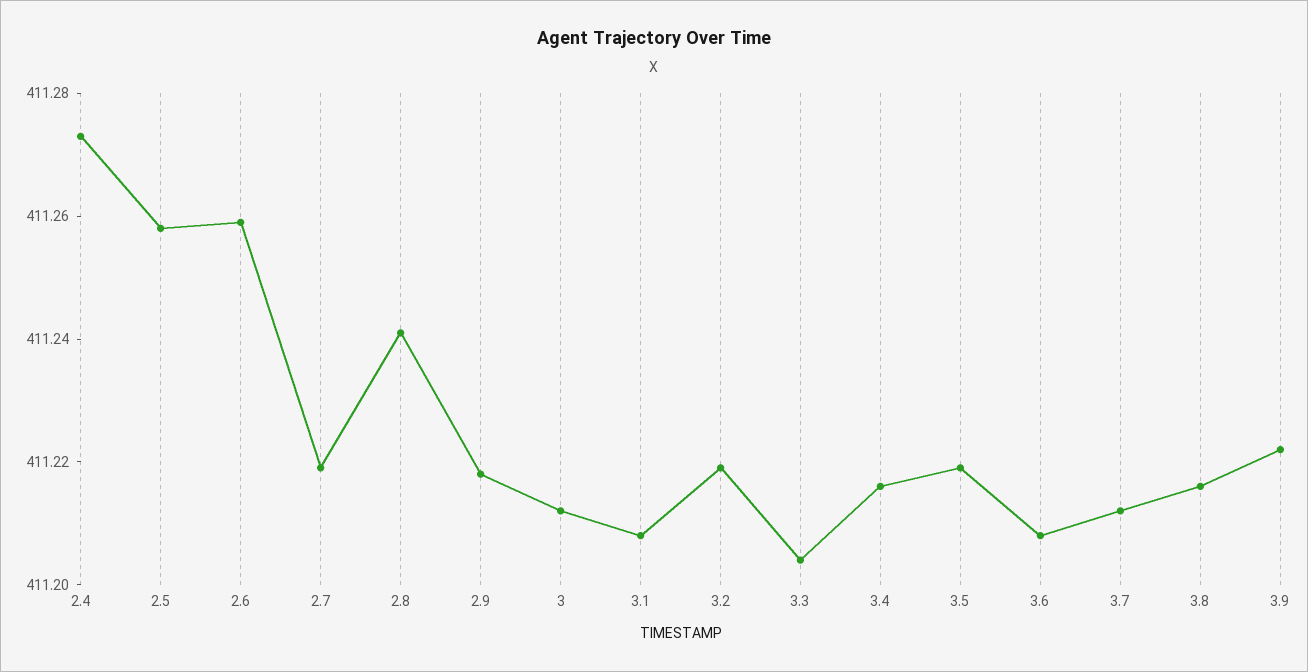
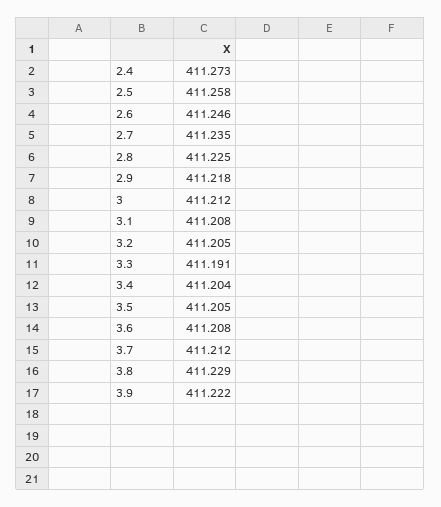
2.6: 411.26 -> 411.246
2.7: 411.22 -> 411.235
2.8: 411.24 -> 411.225
3.2: 411.22 -> 411.205
3.3: 411.205 -> 411.191
3.4: 411.215 -> 411.204
3.5: 411.22 -> 411.205
3.8: 411.215 -> 411.229

